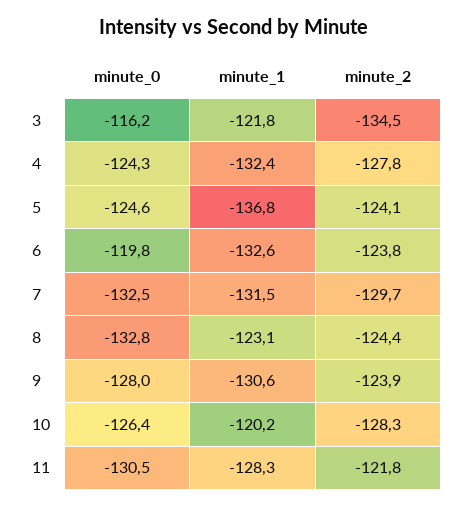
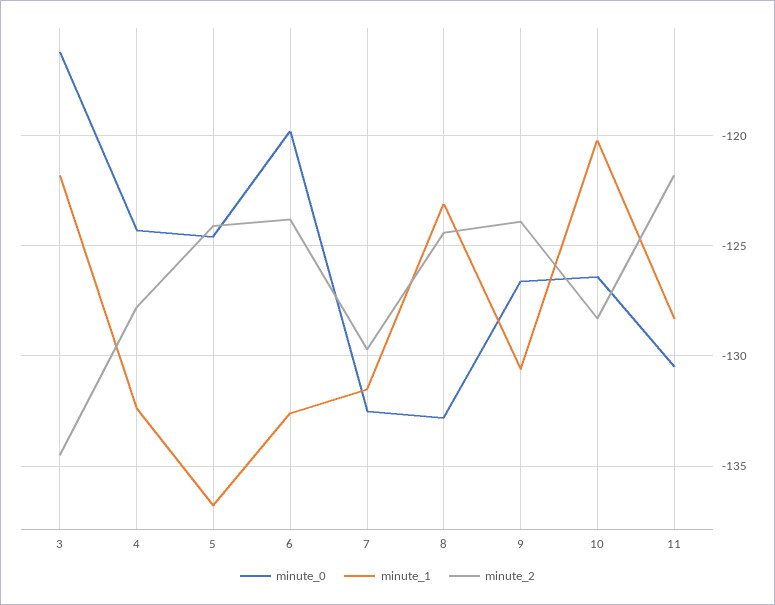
minute_0, 9: -128 -> -126.5

